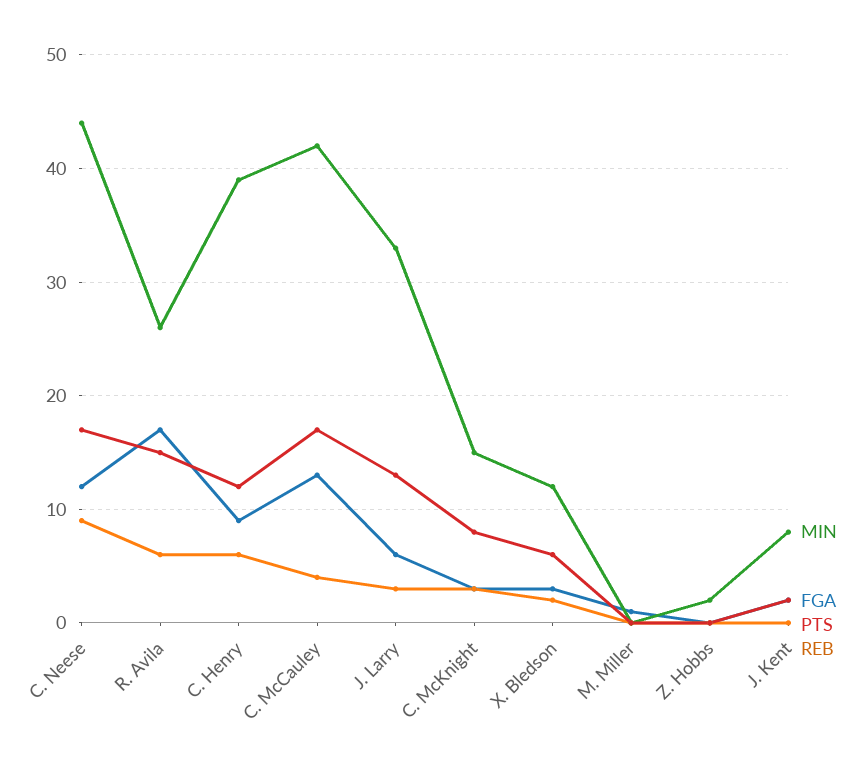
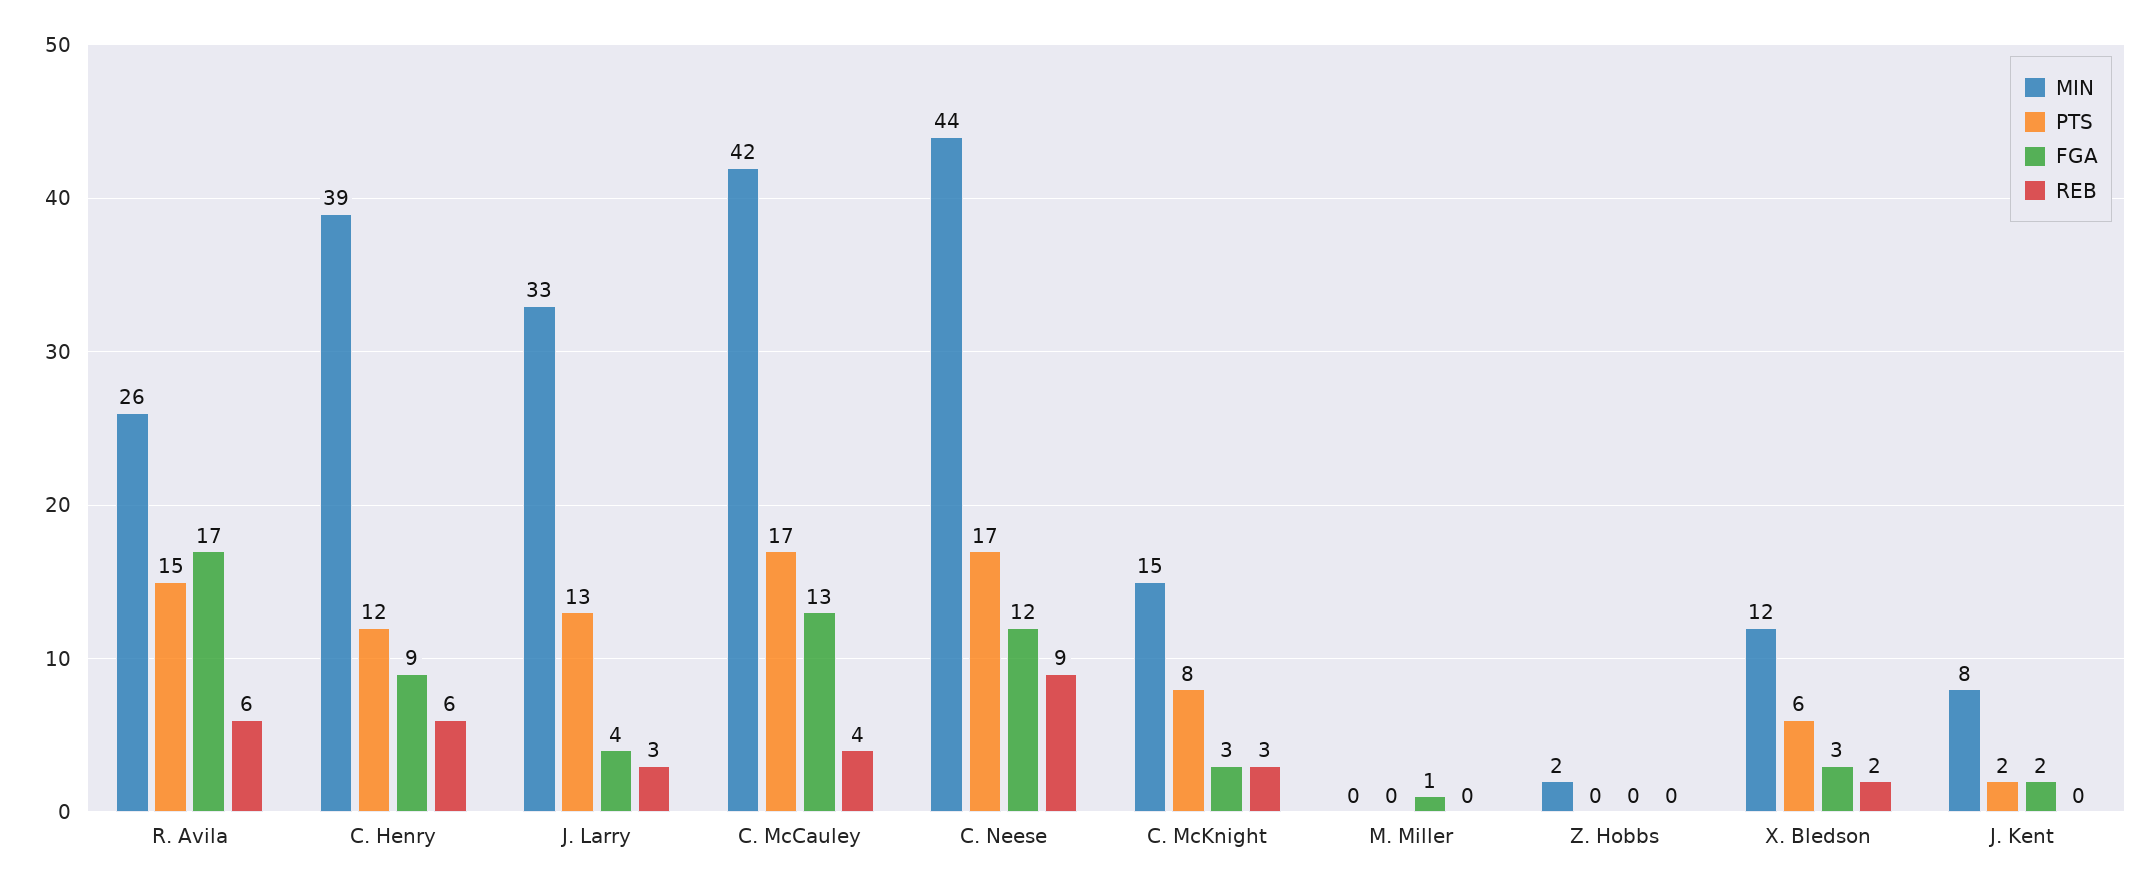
FGA, J. Larry: 6 -> 4

